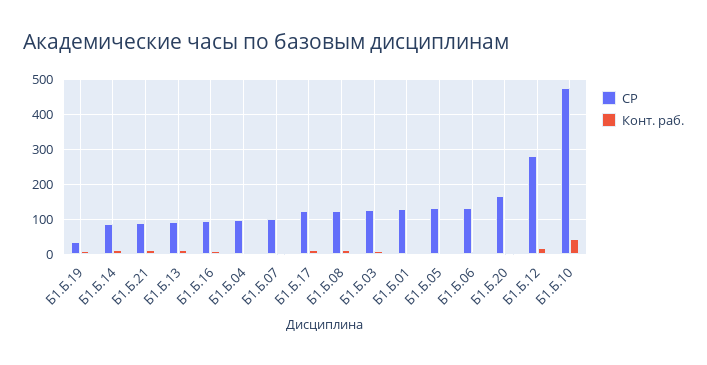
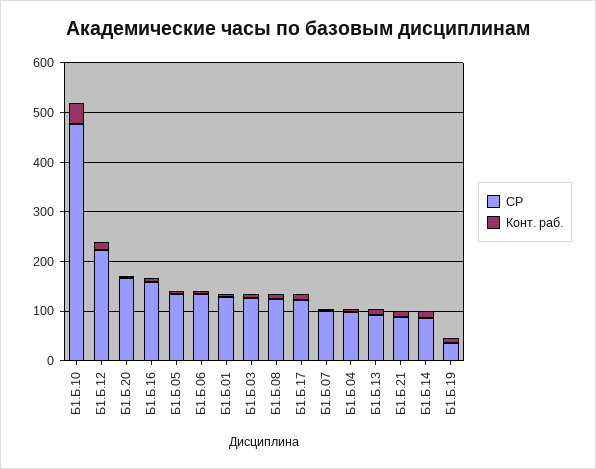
СР, Б1.Б.16: 100 -> 160
СР, Б1.Б.12: 280 -> 220

